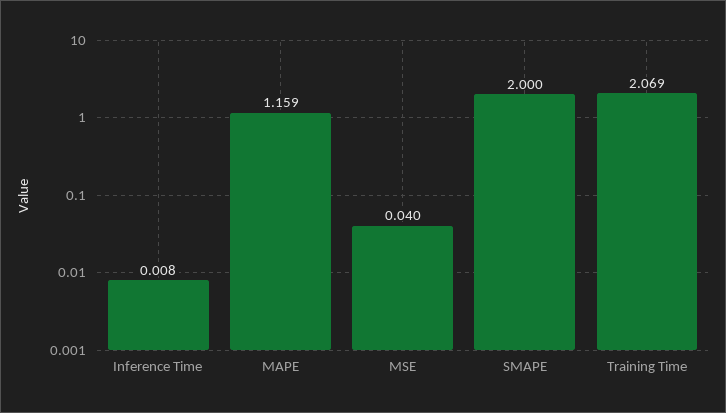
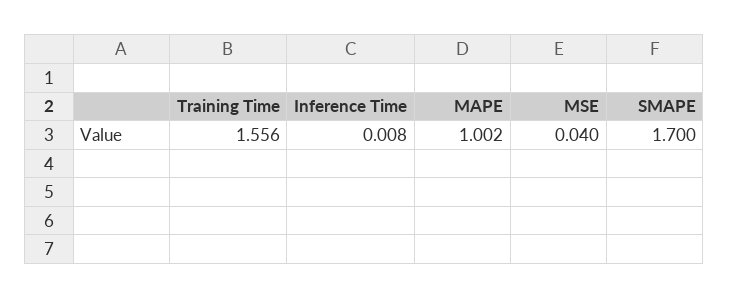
MAPE: 1.159 -> 1.002
SMAPE: 2 -> 1.7
Training Time: 2.069 -> 1.556

